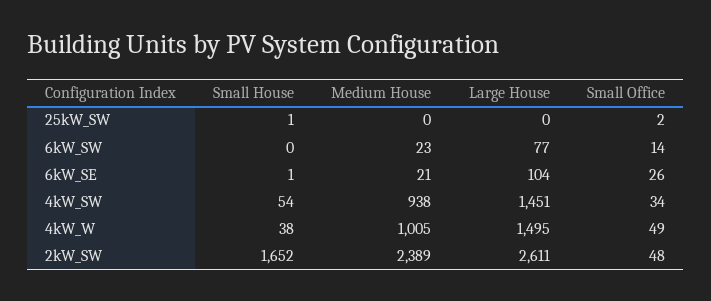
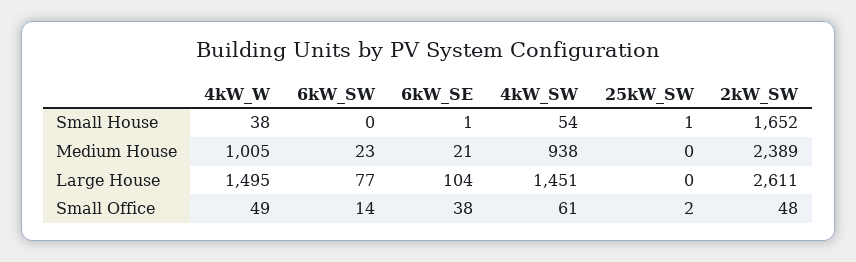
Small Office, 6kW_SE: 26 -> 38
Small Office, 4kW_SW: 34 -> 61

